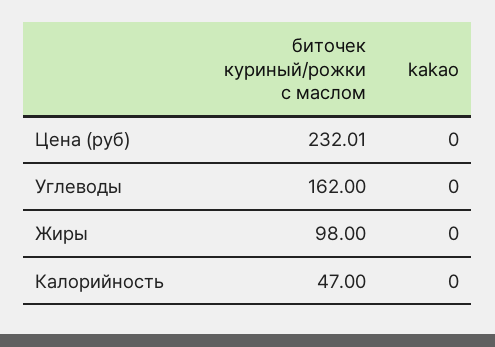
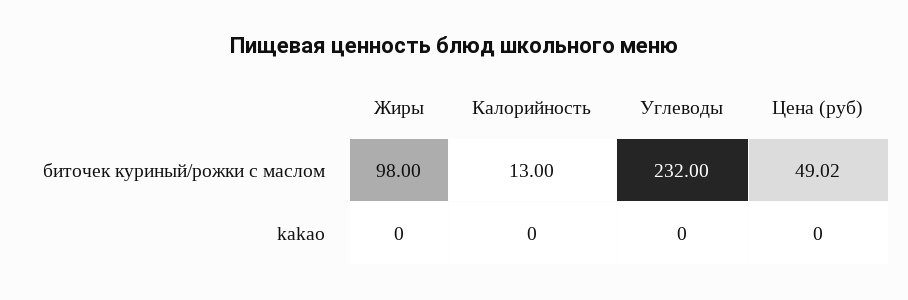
биточек куриный/рожки с маслом, Цена (руб): 232.01 -> 49.02
биточек куриный/рожки с маслом, Углеводы: 162 -> 232
биточек куриный/рожки с маслом, Калорийность: 47 -> 13

